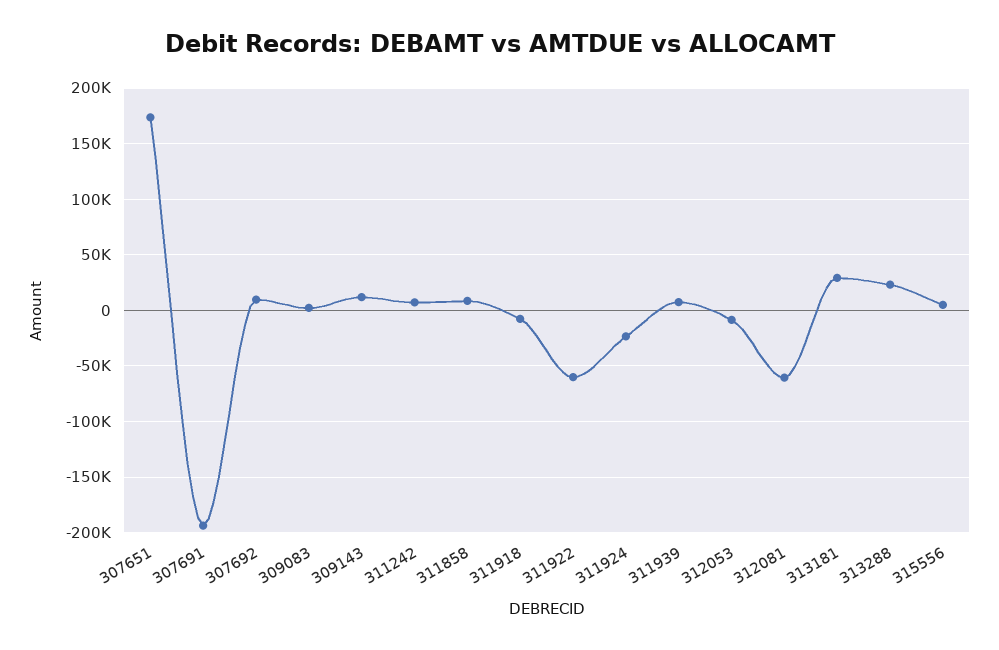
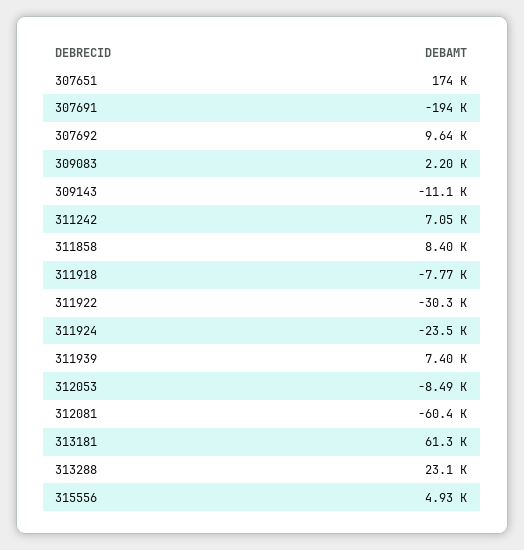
309143: 10000 -> -11100
311922: -60000 -> -30300
313181: 30000 -> 61300

